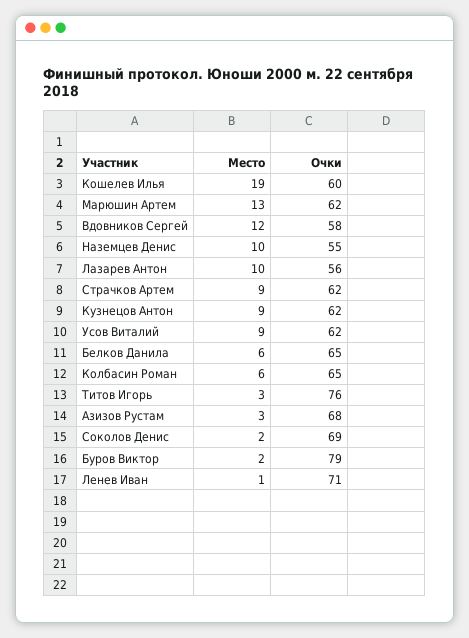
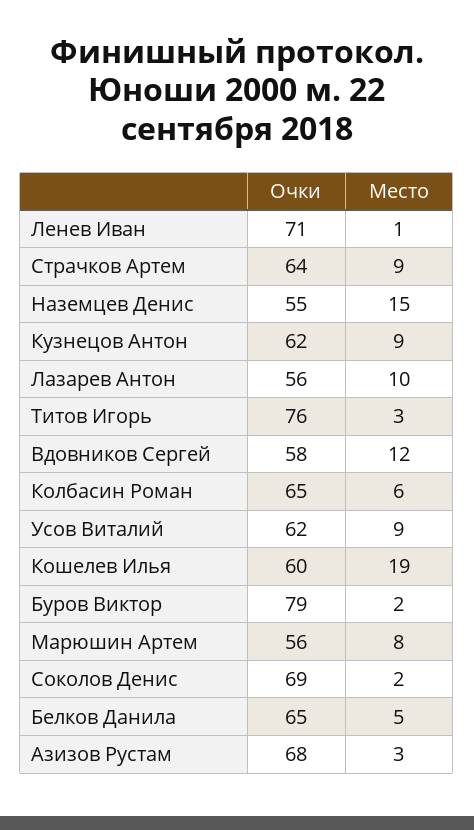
Место, Марюшин Артем: 13 -> 8
Очки, Марюшин Артем: 62 -> 56
Место, Наземцев Денис: 10 -> 15
Очки, Страчков Артем: 62 -> 64
Место, Белков Данила: 6 -> 5

